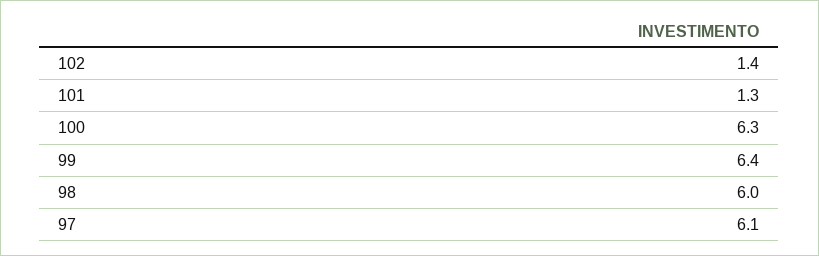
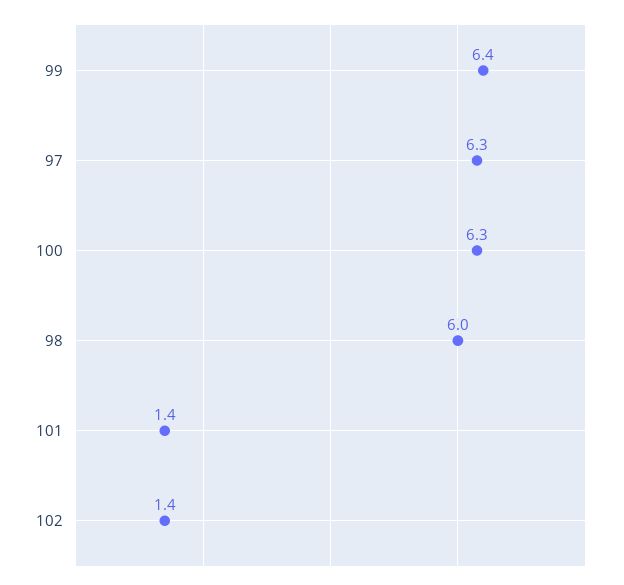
101: 1.3 -> 1.4
97: 6.1 -> 6.3

